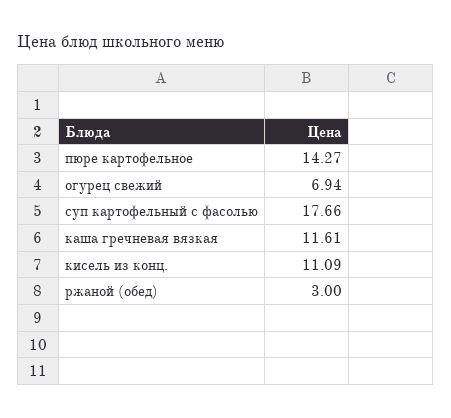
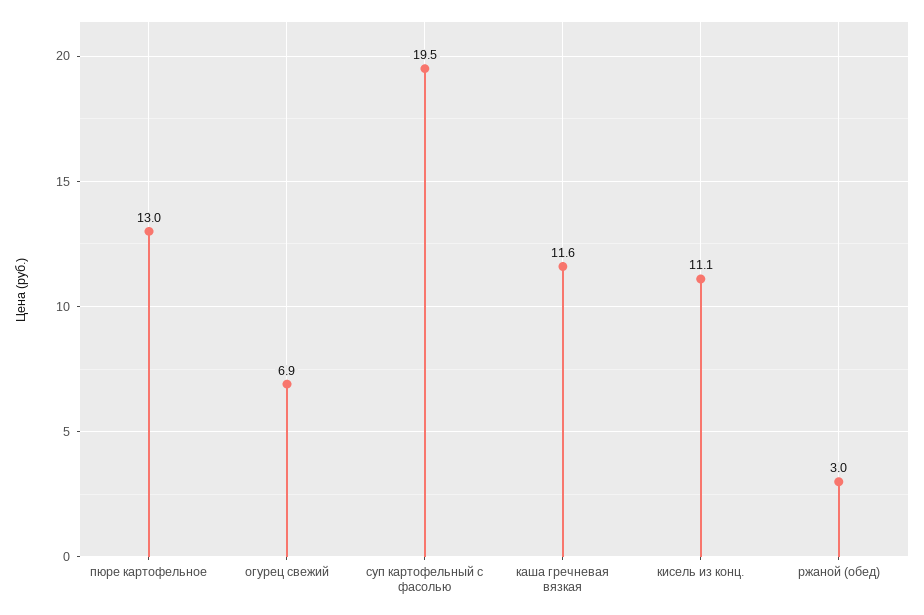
пюре картофельное: 14.27 -> 13
суп картофельный с фасолью: 17.66 -> 19.5

